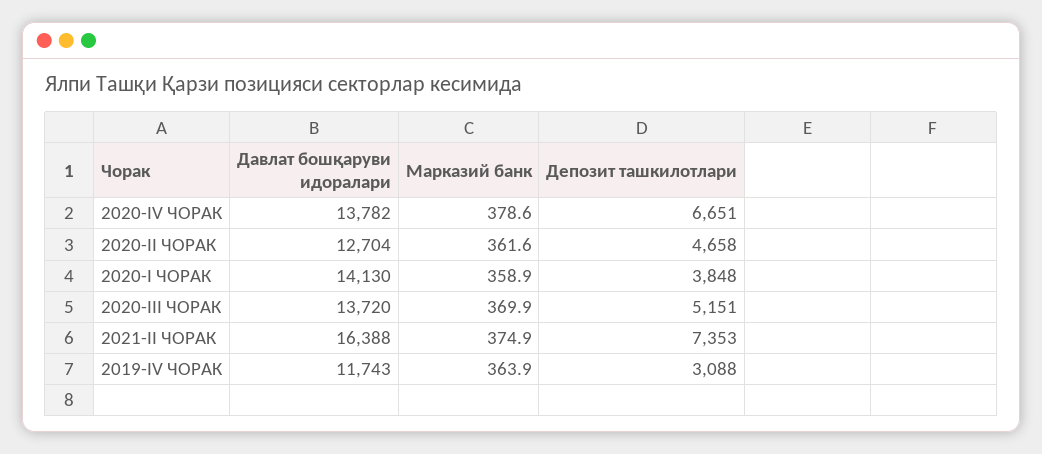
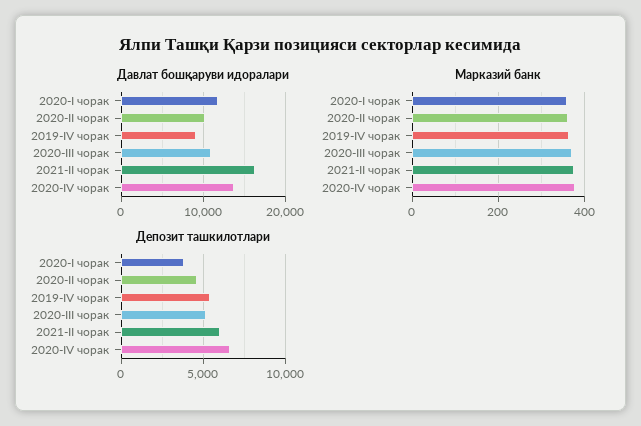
Давлат бошқаруви идоралари, 2020-II ЧОРАК: 12704 -> 10000
Давлат бошқаруви идоралари, 2020-I ЧОРАК: 14130 -> 12000
Давлат бошқаруви идоралари, 2020-III ЧОРАК: 13720 -> 11000
Депозит ташкилотлари, 2021-II ЧОРАК: 7353 -> 6000
Давлат бошқаруви идоралари, 2019-IV ЧОРАК: 11743 -> 9000
Депозит ташкилотлари, 2019-IV ЧОРАК: 3088 -> 5500

